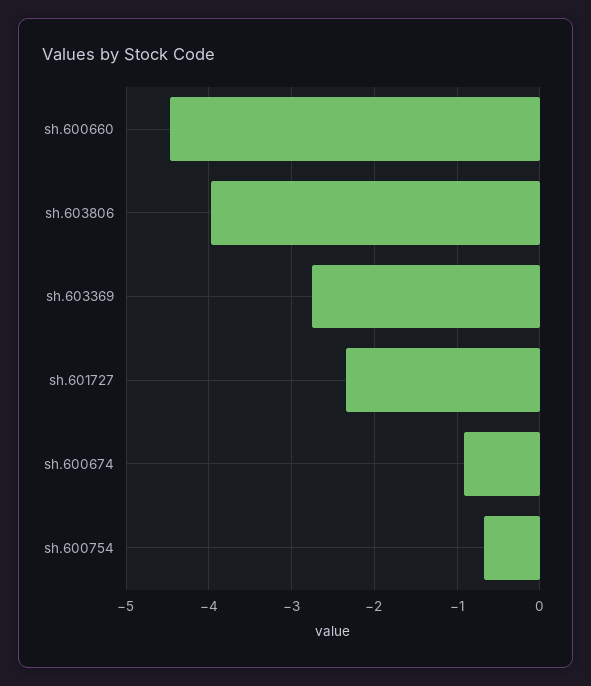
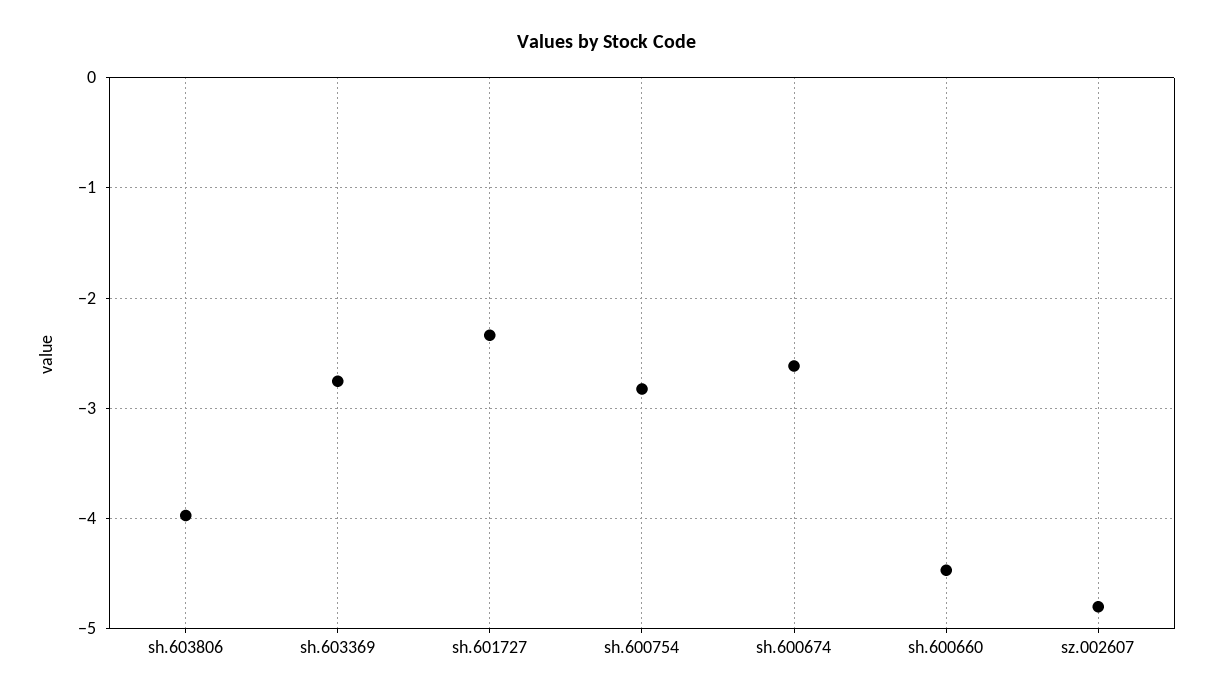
sh.600674: -0.9 -> -2.6
sh.600754: -0.7 -> -2.8
sz.002607: none -> -4.8

